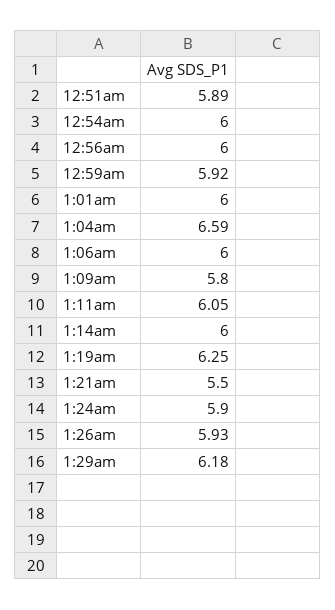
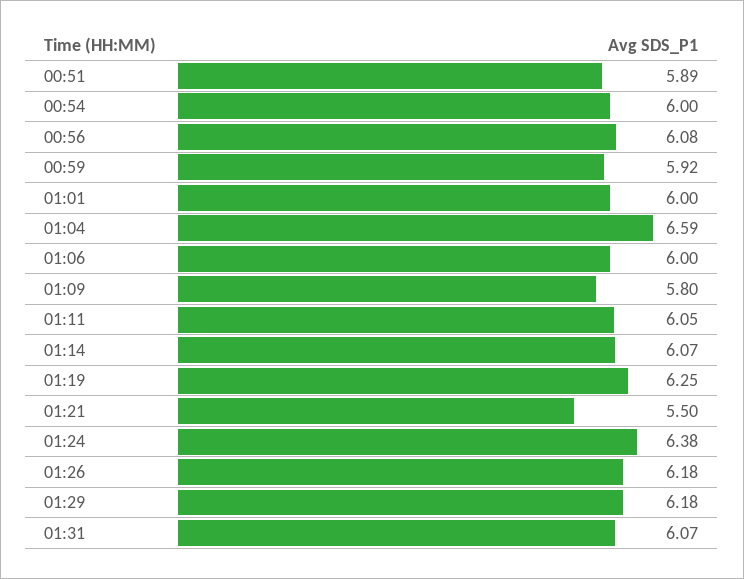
12:56am: 6 -> 6.08
1:14am: 6 -> 6.07
1:24am: 5.9 -> 6.38
1:26am: 5.93 -> 6.18
01:31: none -> 6.07

